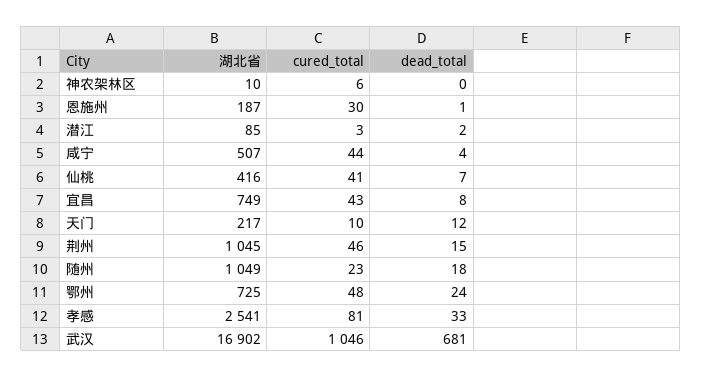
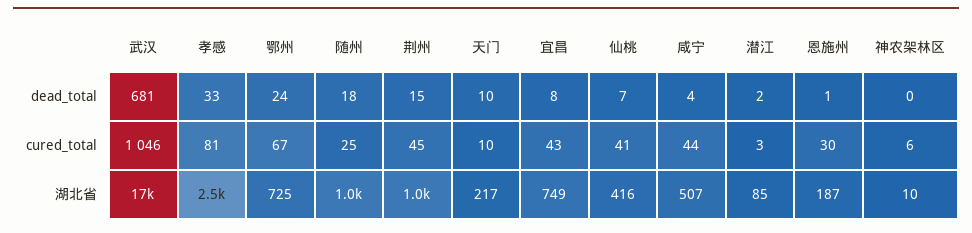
dead_total, 天门: 12 -> 10
cured_total, 荆州: 46 -> 45
cured_total, 随州: 23 -> 25
cured_total, 鄂州: 48 -> 67

